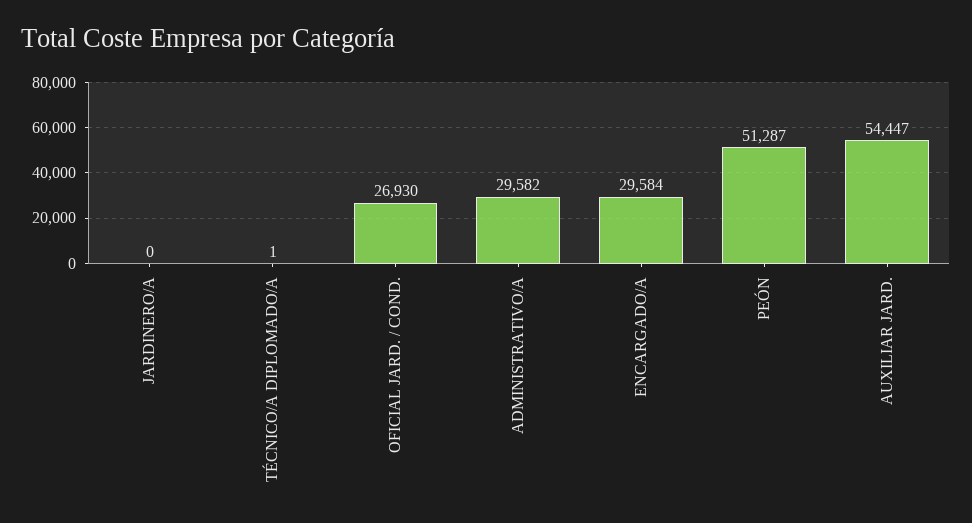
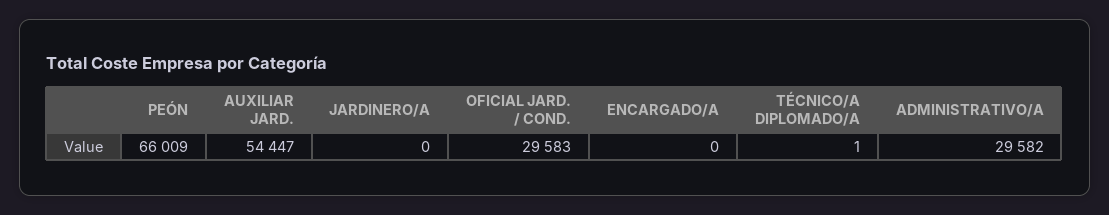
OFICIAL JARD. / COND.: 26930 -> 29583
ENCARGADO/A: 29584 -> 0
PEÓN: 51287 -> 66009

